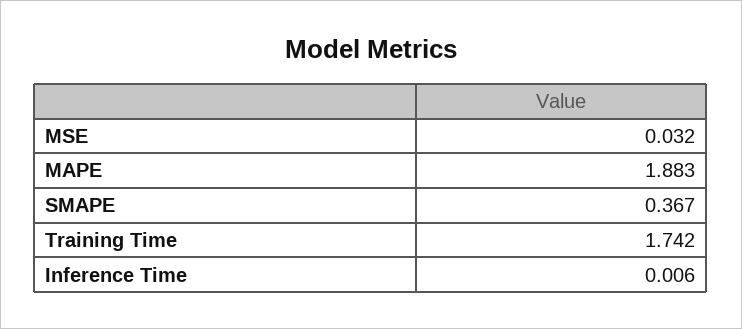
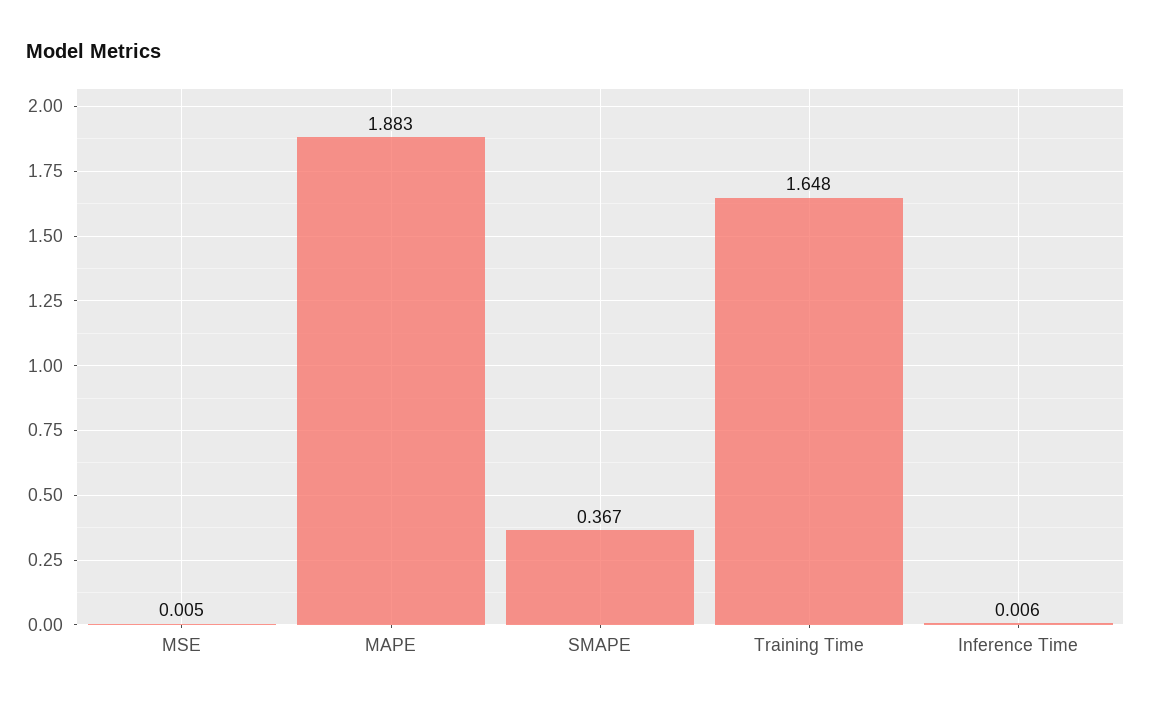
MSE: 0.032 -> 0.005
Training Time: 1.742 -> 1.648

